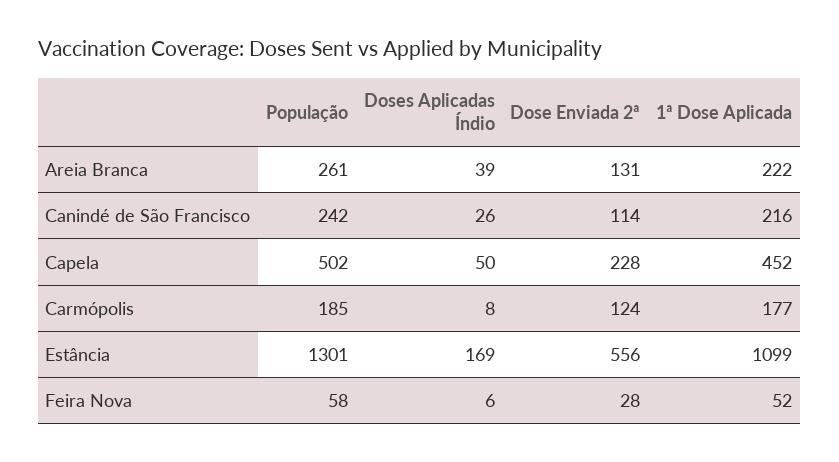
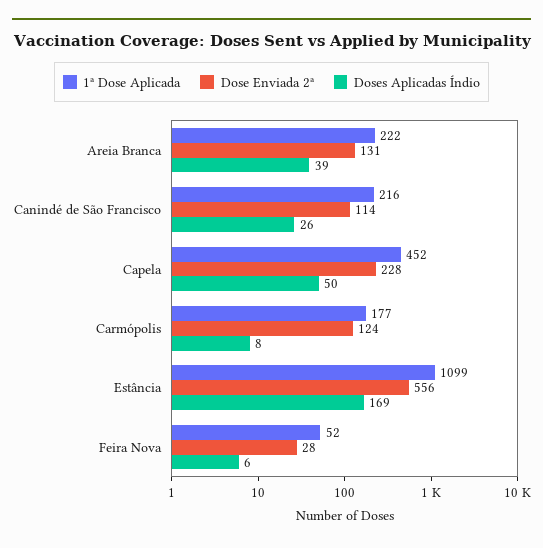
População, Areia Branca: 261 -> none
População, Canindé de São Francisco: 242 -> none
População, Capela: 502 -> none
População, Carmópolis: 185 -> none
População, Estância: 1301 -> none
População, Feira Nova: 58 -> none

